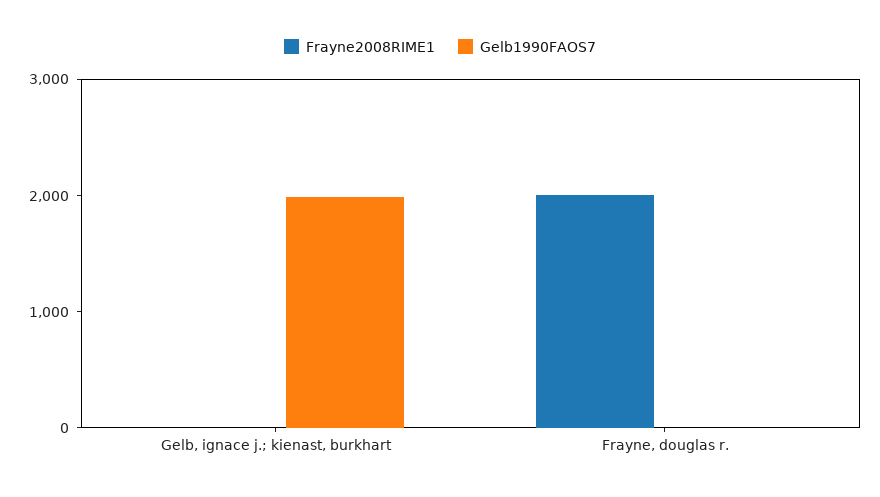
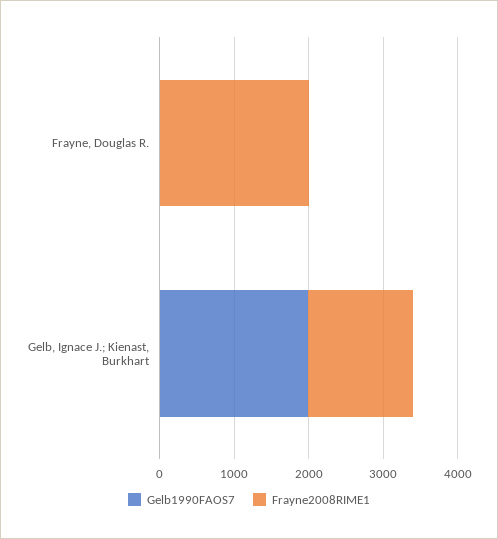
Frayne2008RIME1, Gelb, ignace j.; kienast, burkhart: 0 -> 1400

